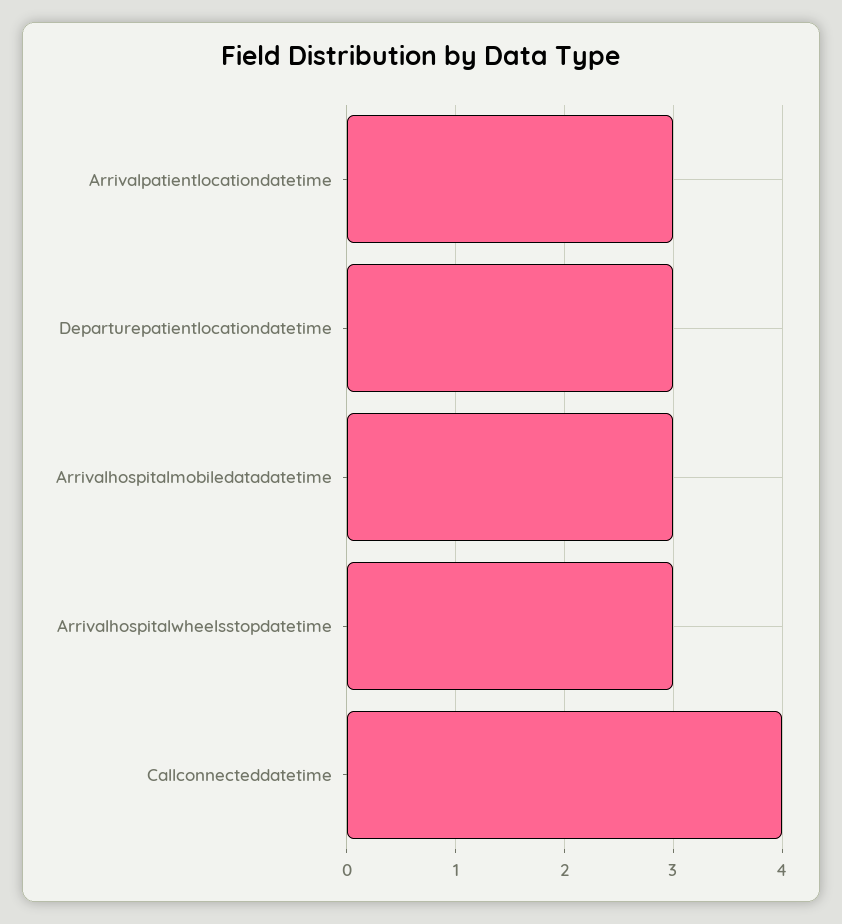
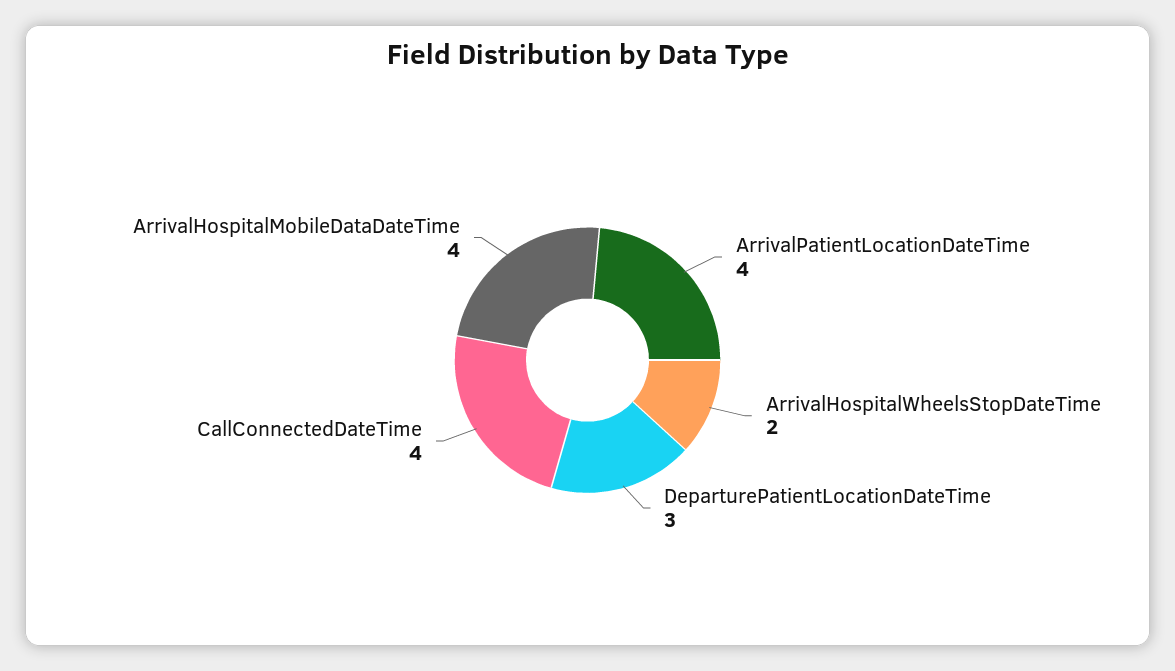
Arrivalpatientlocationdatetime: 3 -> 4
Arrivalhospitalmobiledatadatetime: 3 -> 4
Arrivalhospitalwheelsstopdatetime: 3 -> 2

